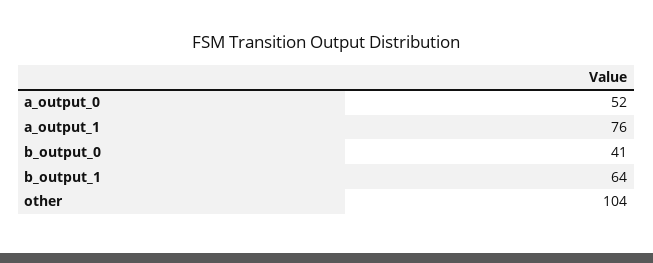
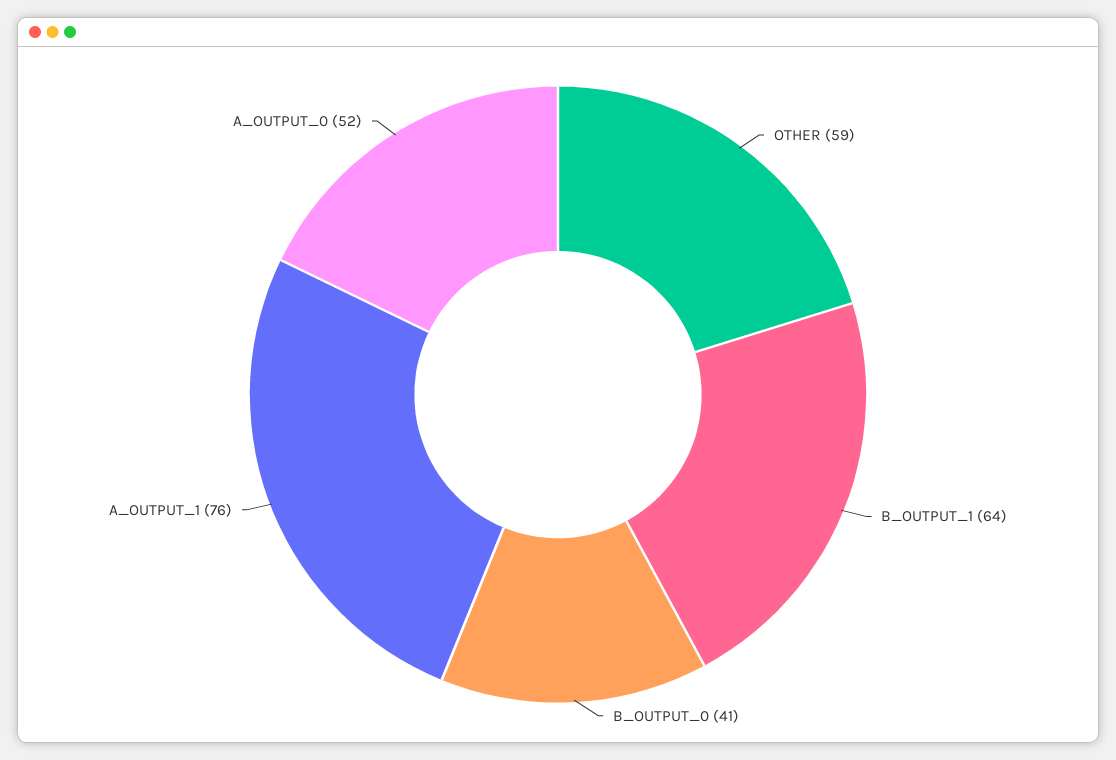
other: 104 -> 59

